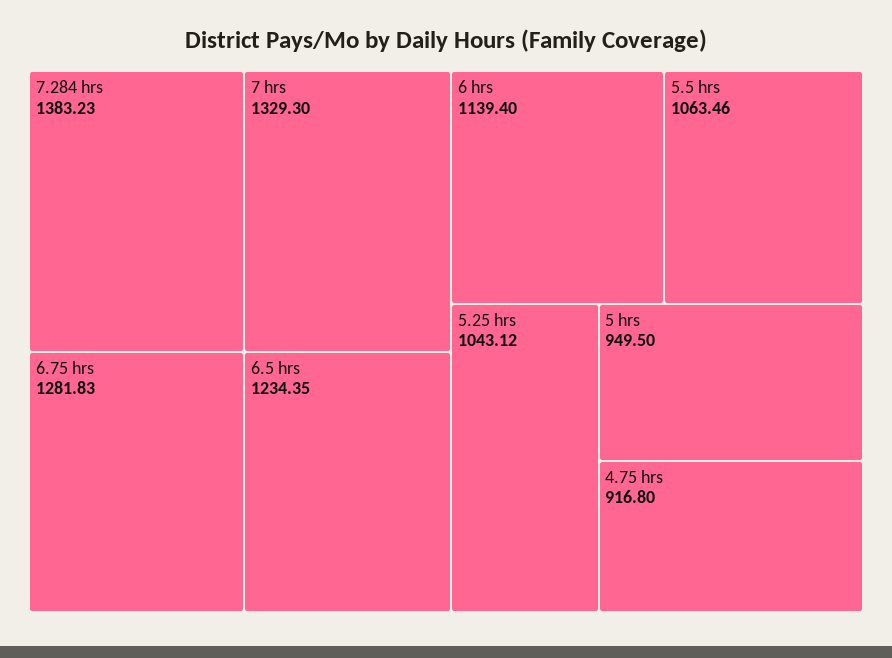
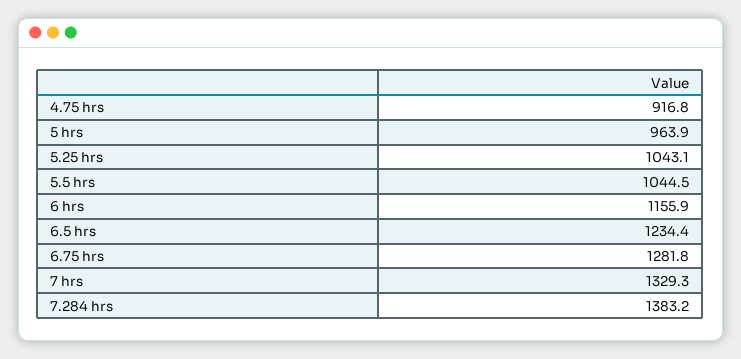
6 hrs: 1139.4 -> 1155.9
5.5 hrs: 1063.46 -> 1044.5
5 hrs: 949.5 -> 963.9

